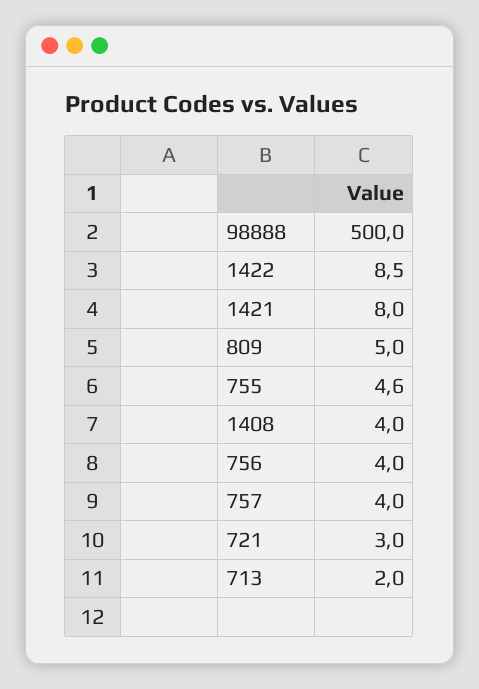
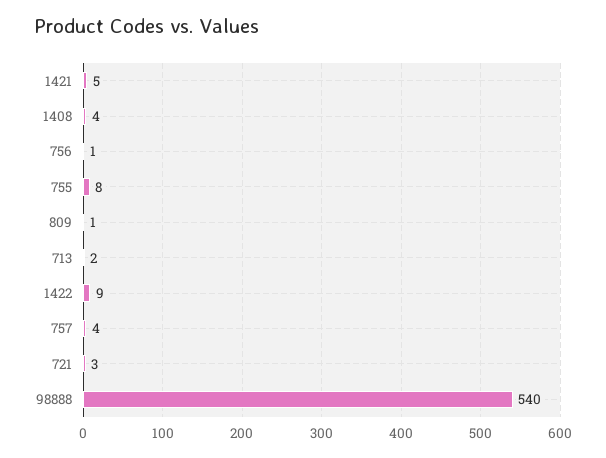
98888: 500 -> 540
1421: 8 -> 5
809: 5 -> 1
755: 4.6 -> 8
756: 4 -> 1

